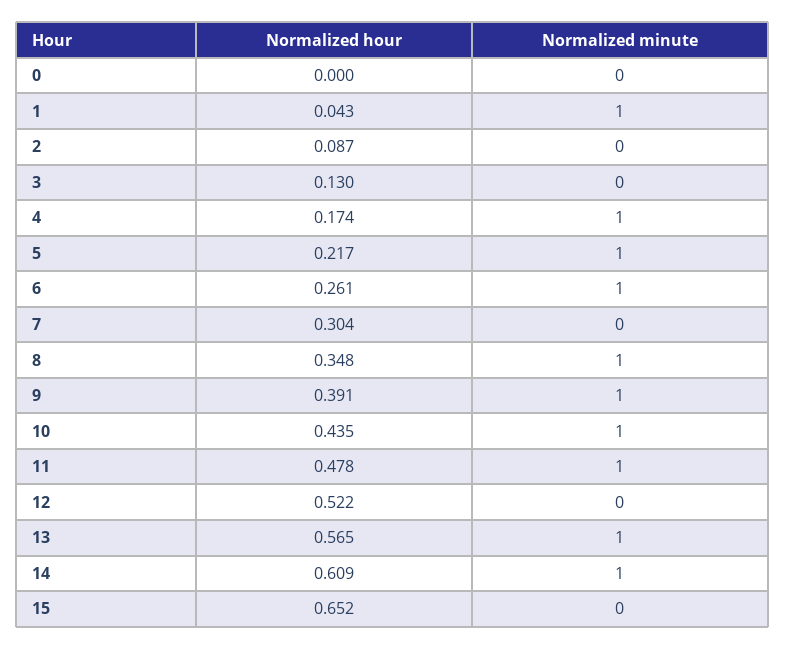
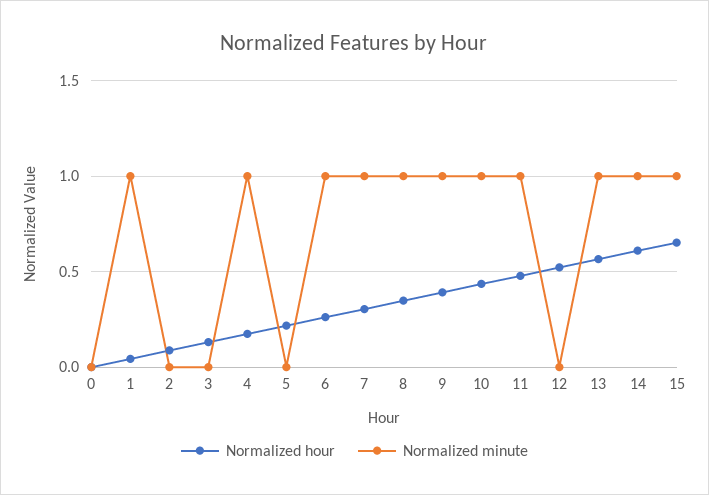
Normalized minute, 5: 1 -> 0
Normalized minute, 7: 0 -> 1
Normalized minute, 15: 0 -> 1

